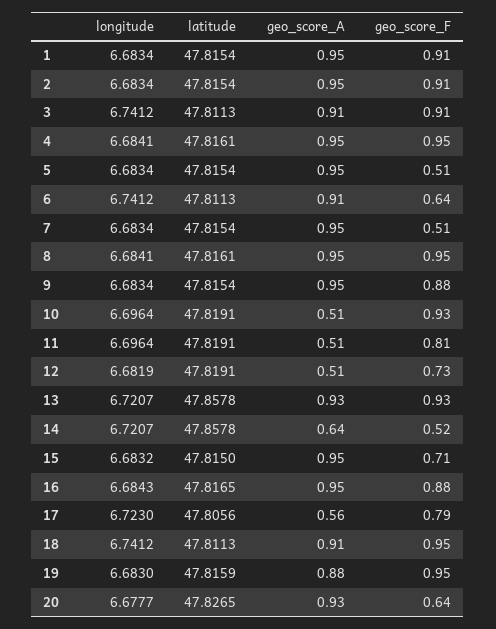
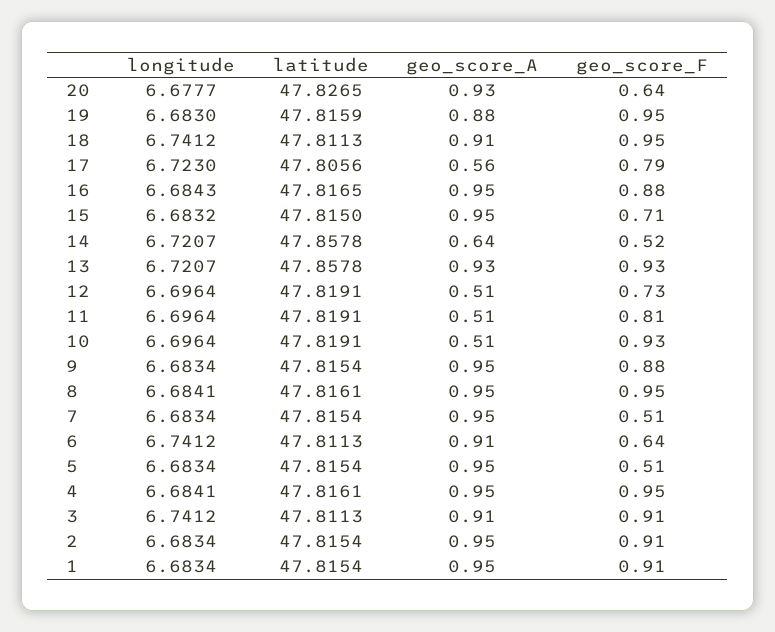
longitude, 12: 6.6819 -> 6.6964

